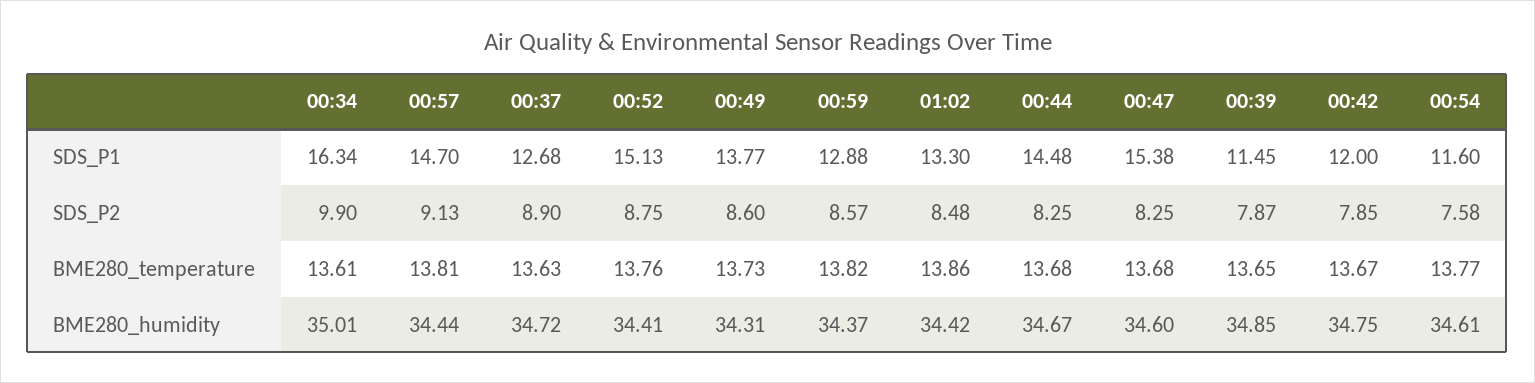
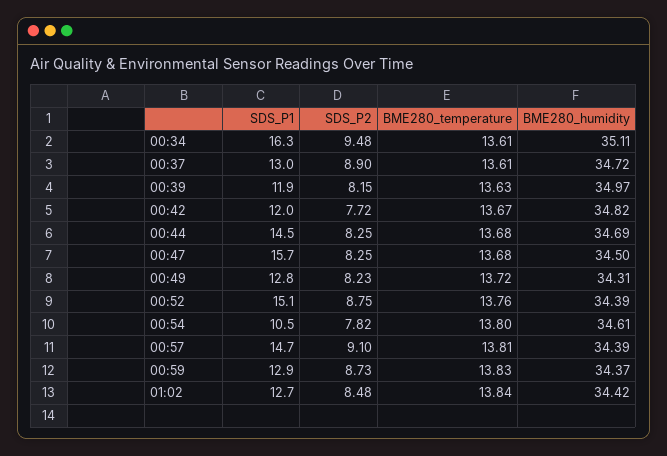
00:37, SDS_P1: 12.68 -> 13
00:49, SDS_P1: 13.77 -> 12.8
01:02, SDS_P1: 13.3 -> 12.7
00:47, SDS_P1: 15.38 -> 15.7
00:39, SDS_P1: 11.45 -> 11.9
00:54, SDS_P1: 11.6 -> 10.5
00:34, SDS_P2: 9.9 -> 9.48
00:57, SDS_P2: 9.13 -> 9.1
00:49, SDS_P2: 8.6 -> 8.23
00:59, SDS_P2: 8.57 -> 8.73
00:39, SDS_P2: 7.87 -> 8.15
00:42, SDS_P2: 7.85 -> 7.72
00:54, SDS_P2: 7.58 -> 7.82
00:37, BME280_temperature: 13.63 -> 13.61
00:49, BME280_temperature: 13.73 -> 13.72
00:59, BME280_temperature: 13.82 -> 13.83
01:02, BME280_temperature: 13.86 -> 13.84
00:39, BME280_temperature: 13.65 -> 13.63
00:54, BME280_temperature: 13.77 -> 13.8
00:34, BME280_humidity: 35.01 -> 35.11
00:57, BME280_humidity: 34.44 -> 34.39
00:52, BME280_humidity: 34.41 -> 34.39
00:44, BME280_humidity: 34.67 -> 34.69
00:47, BME280_humidity: 34.6 -> 34.5
00:39, BME280_humidity: 34.85 -> 34.97
00:42, BME280_humidity: 34.75 -> 34.82

